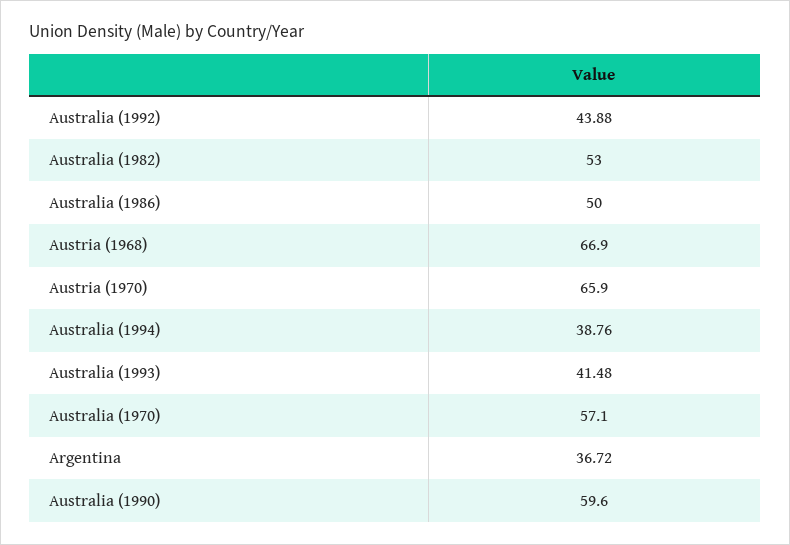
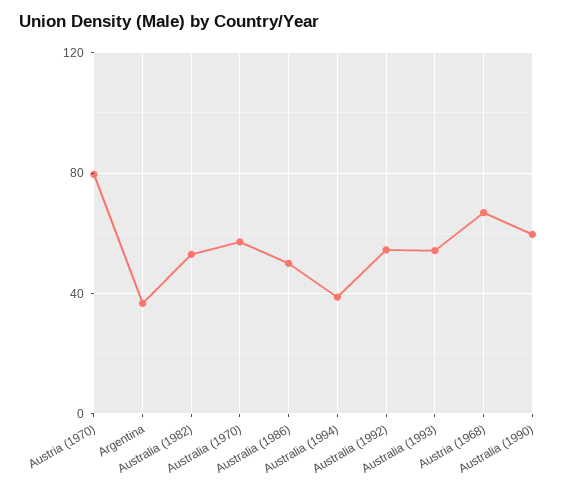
Australia (1992): 43.88 -> 55
Austria (1970): 65.9 -> 80
Australia (1993): 41.48 -> 55

